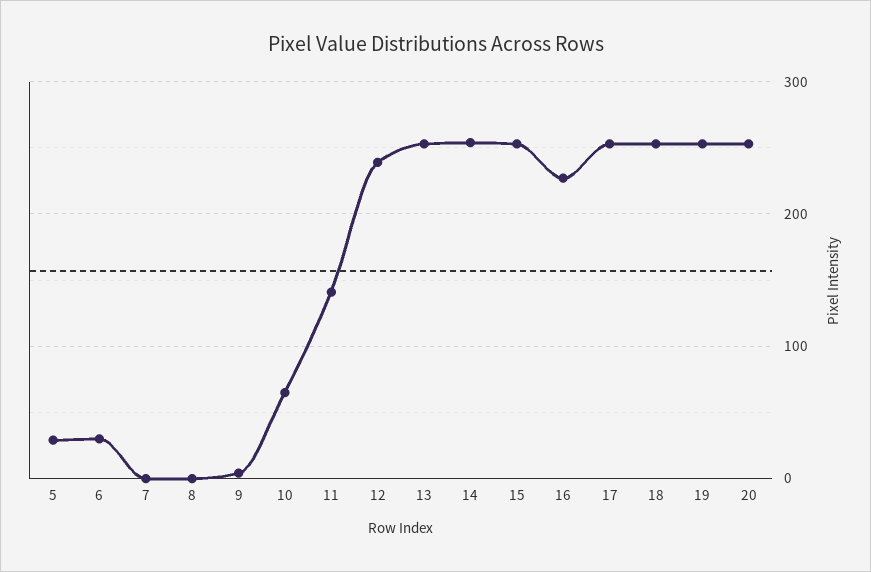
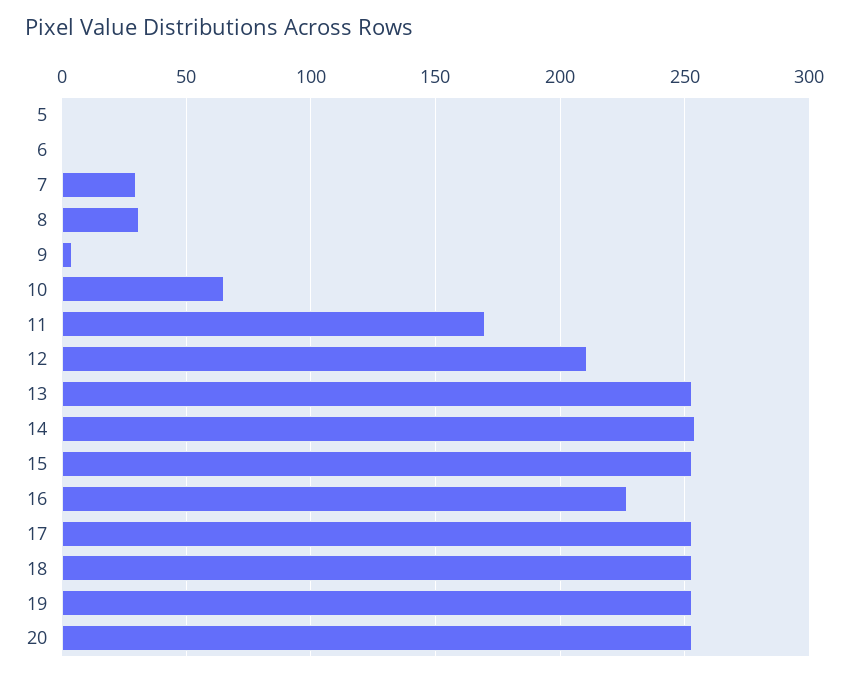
5: 30 -> 0
6: 30 -> 0
7: 0 -> 30
8: 0 -> 30
11: 140 -> 170
12: 240 -> 210

